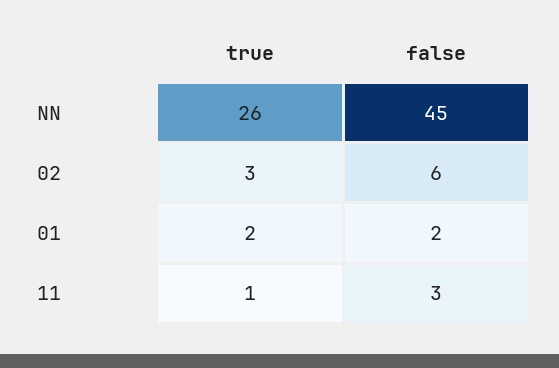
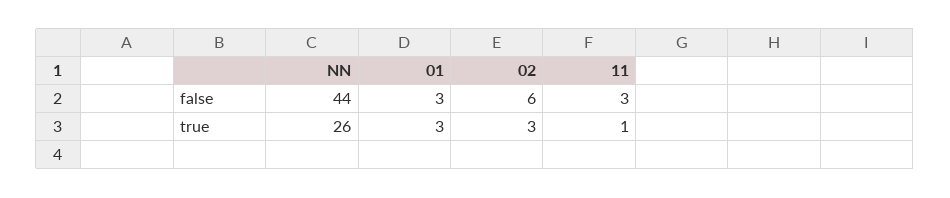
false, NN: 45 -> 44
true, 01: 2 -> 3
false, 01: 2 -> 3

